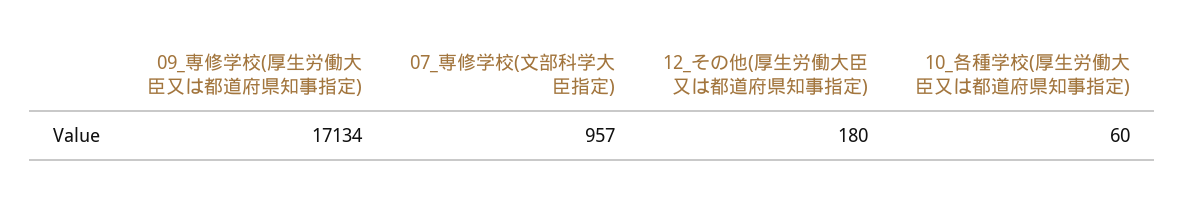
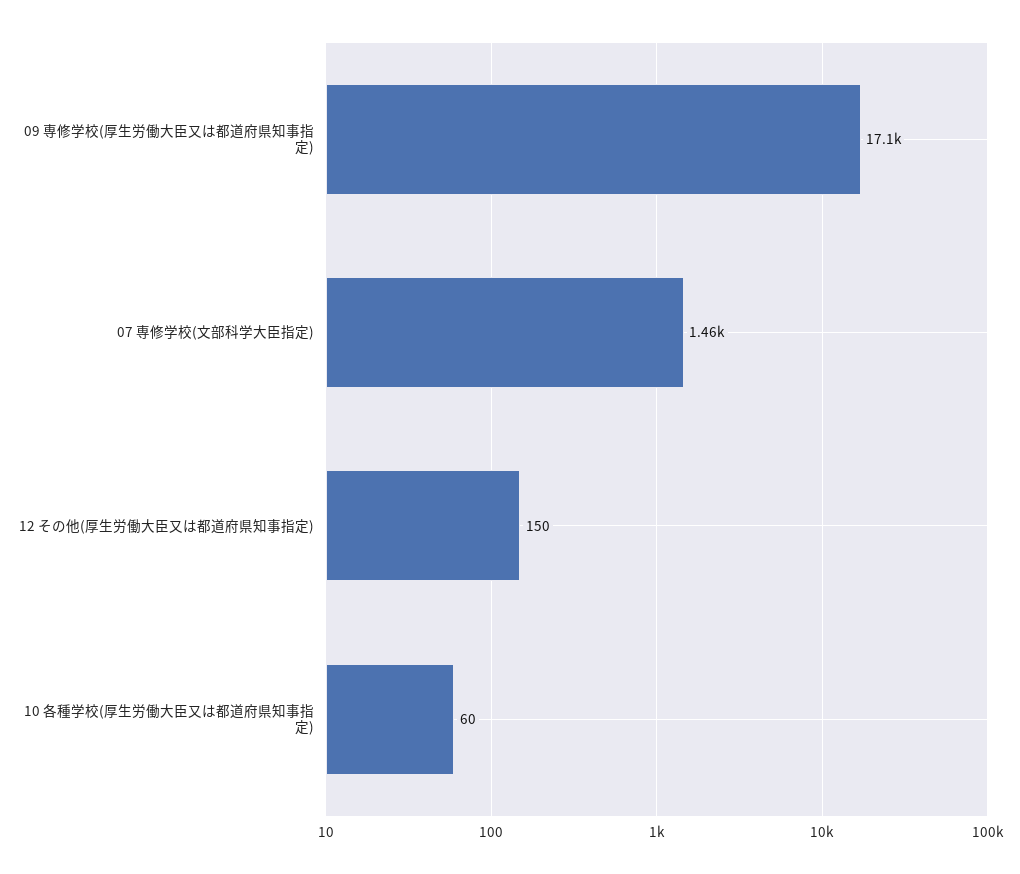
07_専修学校(文部科学大臣指定): 957 -> 1460
12_その他(厚生労働大臣又は都道府県知事指定): 180 -> 150

